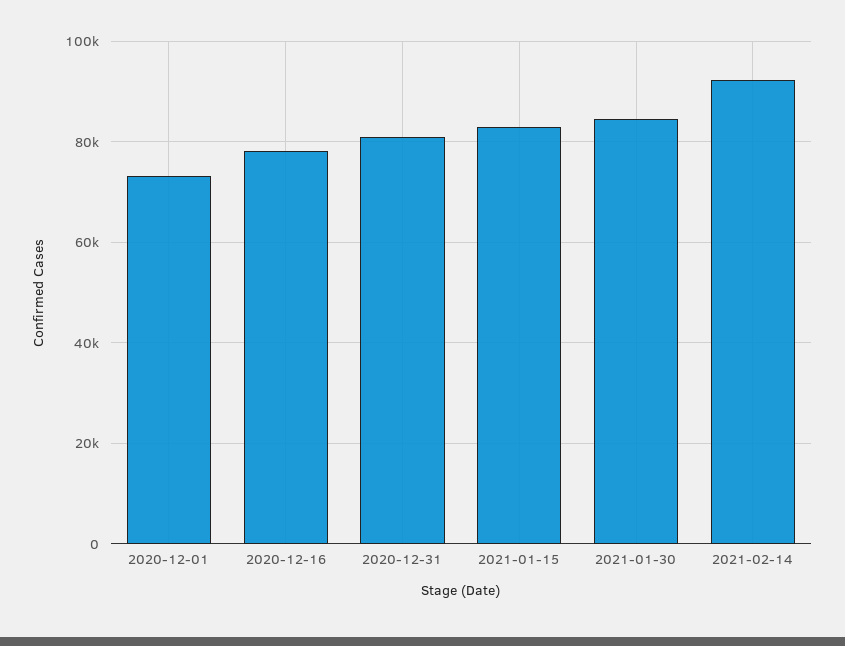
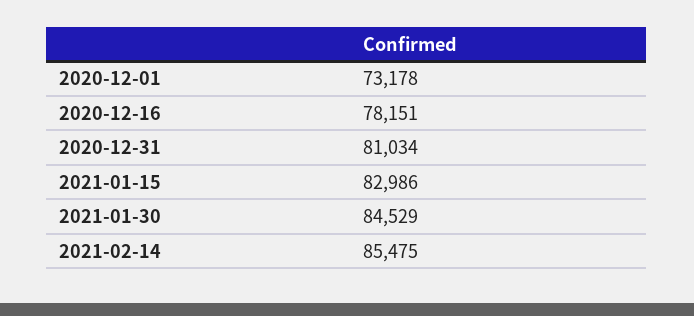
2021-02-14: 92000 -> 85475

